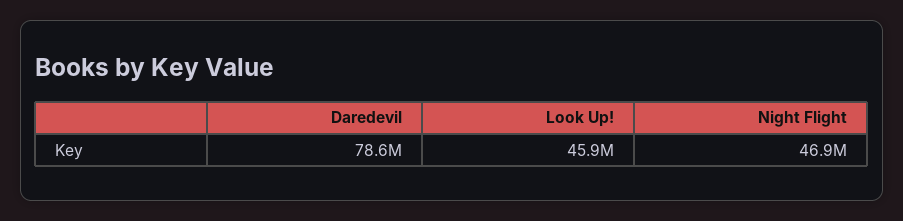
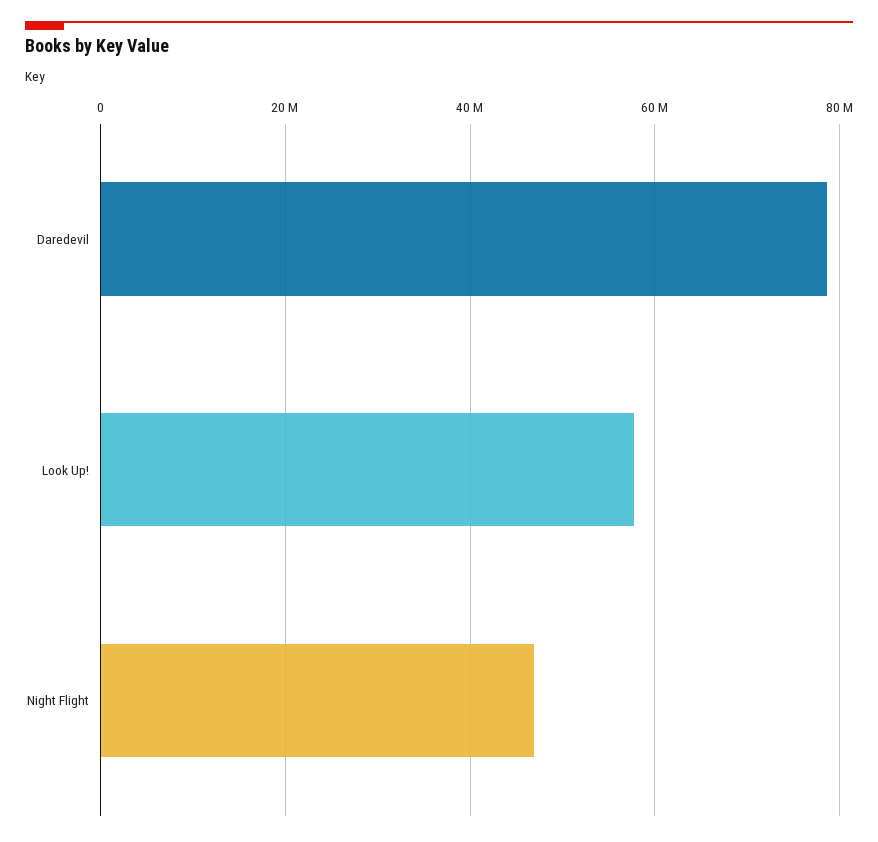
Look Up!: 45900000 -> 58000000

